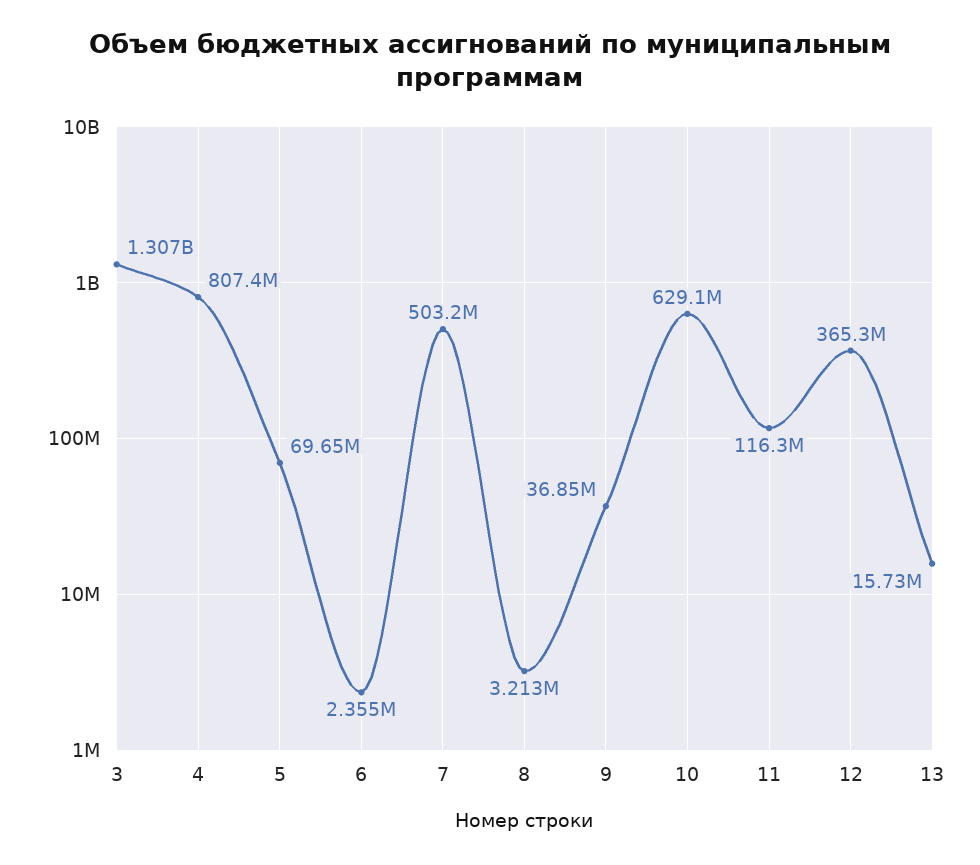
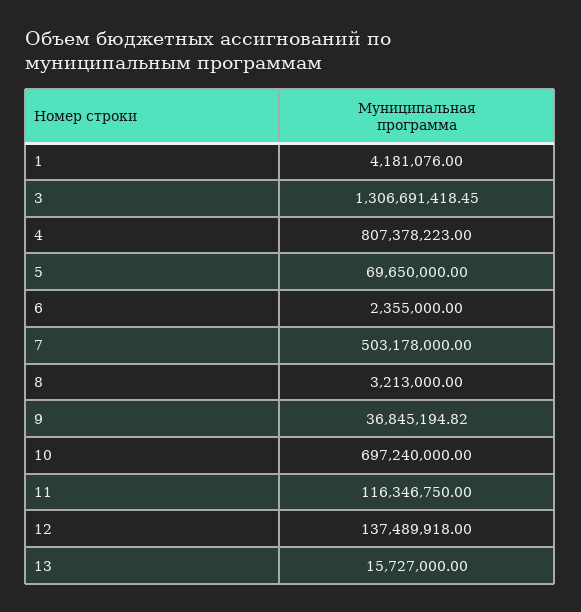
10: 629100000 -> 697240000
12: 365300000 -> 137489918
1: none -> 4181076

